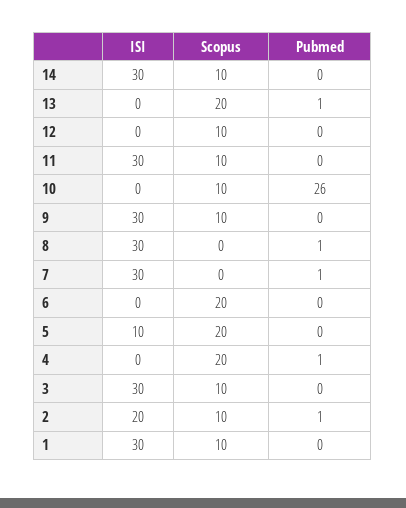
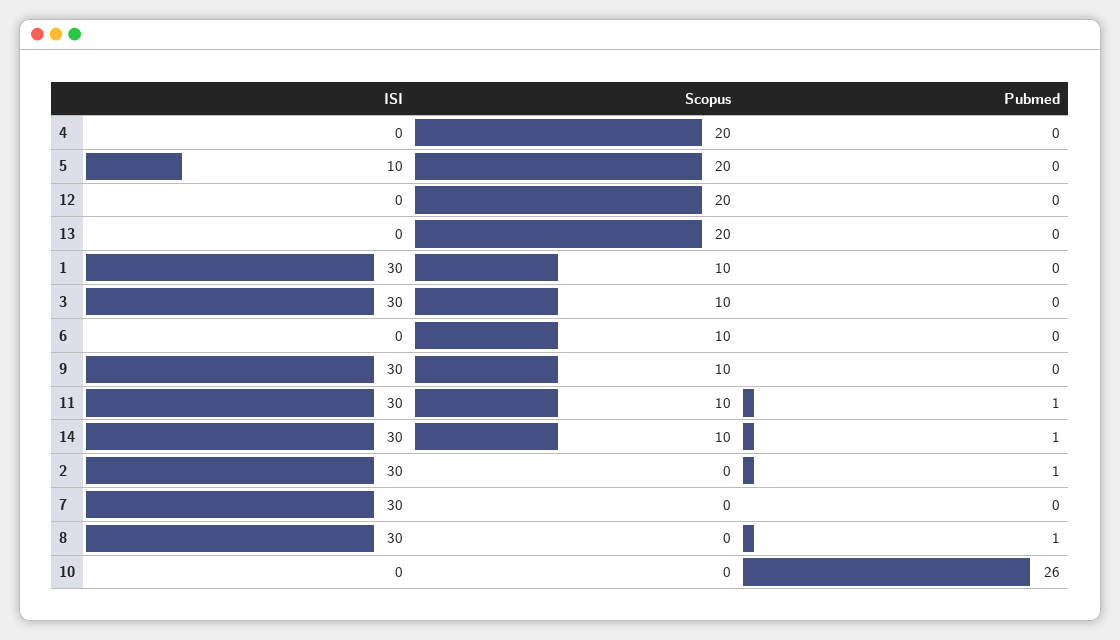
Pubmed, 14: 0 -> 1
Pubmed, 13: 1 -> 0
Scopus, 12: 10 -> 20
Pubmed, 11: 0 -> 1
Scopus, 10: 10 -> 0
Pubmed, 7: 1 -> 0
Scopus, 6: 20 -> 10
Pubmed, 4: 1 -> 0
ISI, 2: 20 -> 30
Scopus, 2: 10 -> 0

